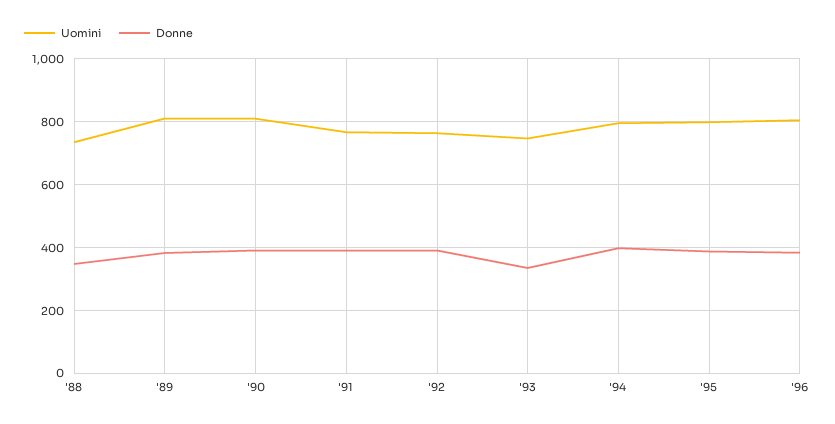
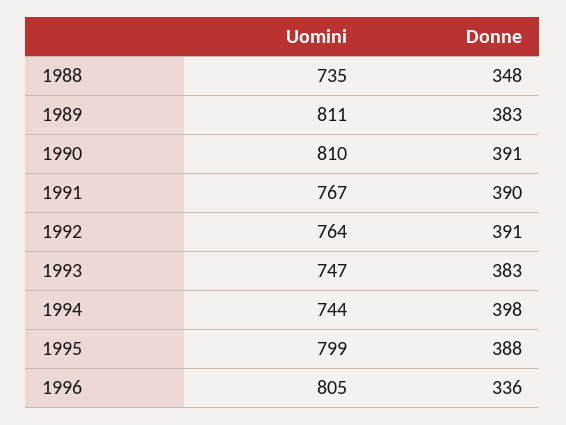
Donne, '93: 340 -> 383
Uomini, '94: 800 -> 744
Donne, '96: 380 -> 336

